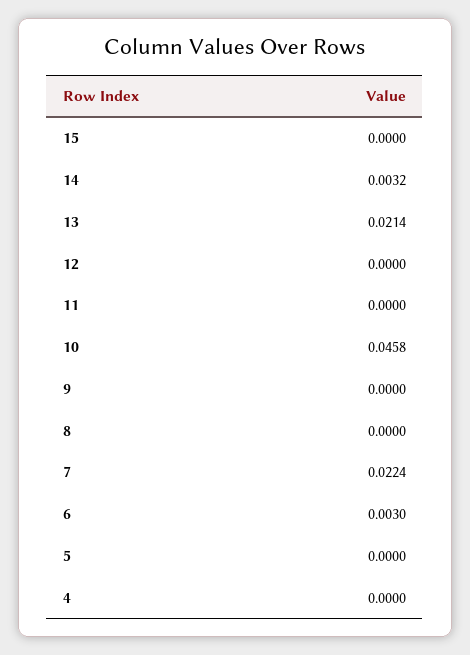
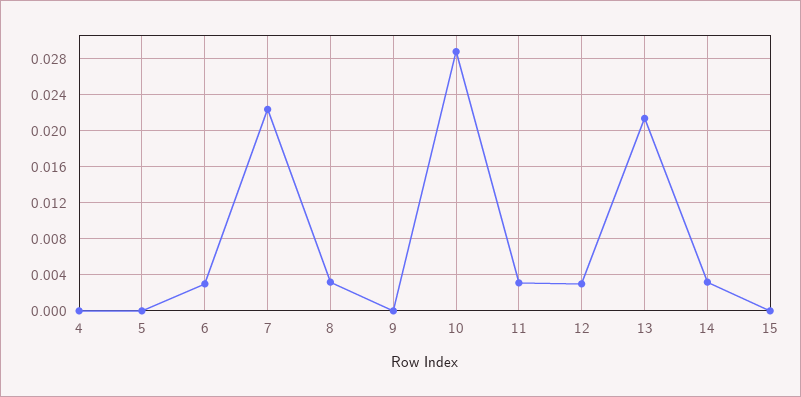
12: 0 -> 0.003
11: 0 -> 0.003
10: 0.0458 -> 0.029
8: 0 -> 0.003

